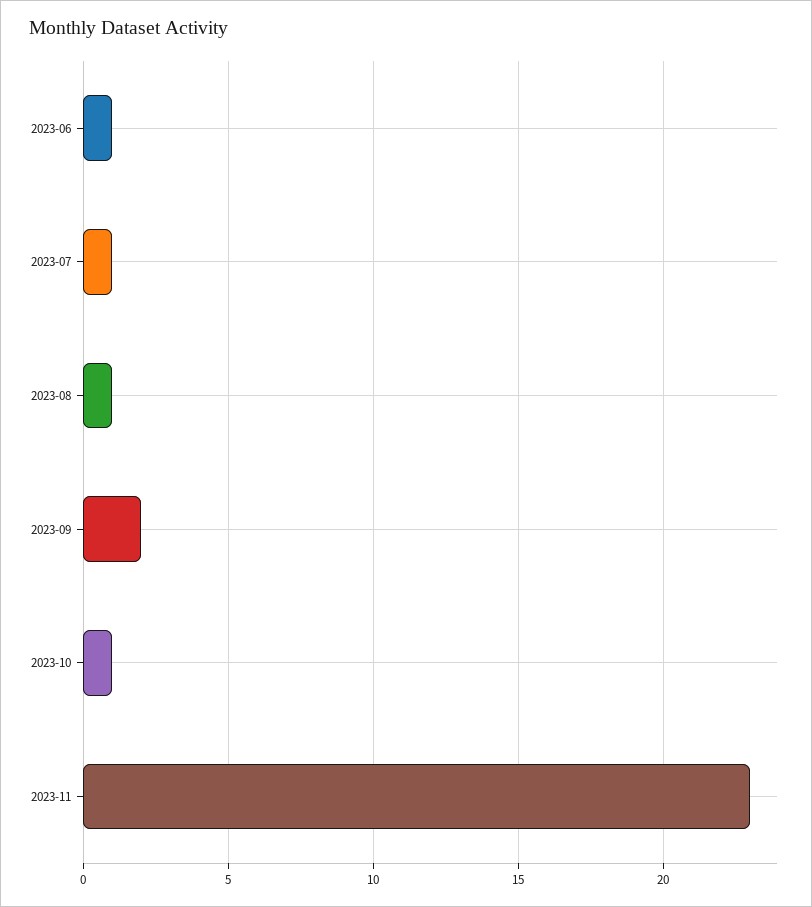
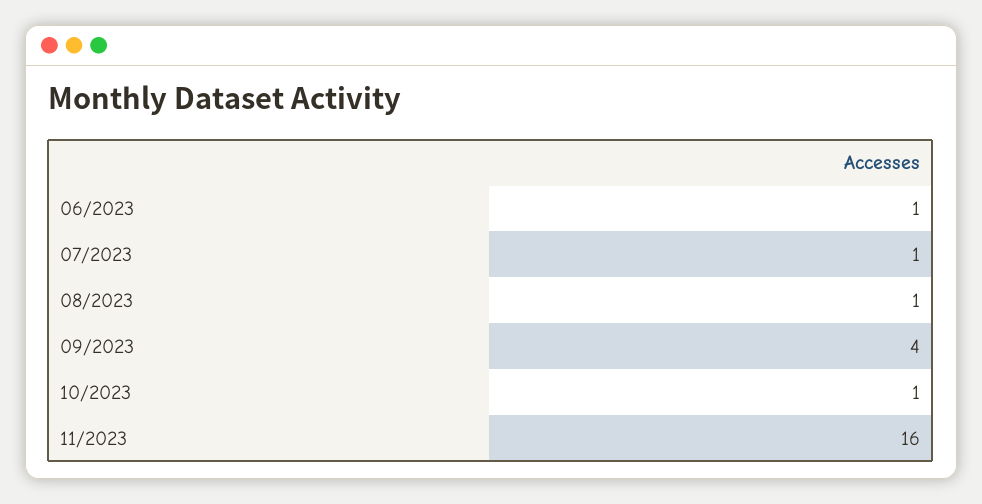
2023-09: 2 -> 4
2023-11: 23 -> 16

